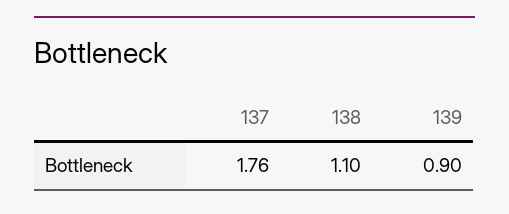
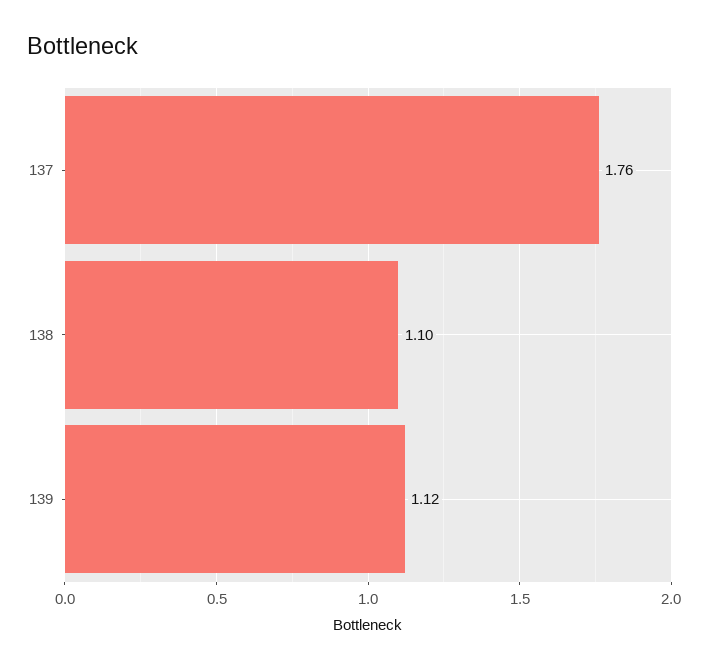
139: 0.9 -> 1.12

